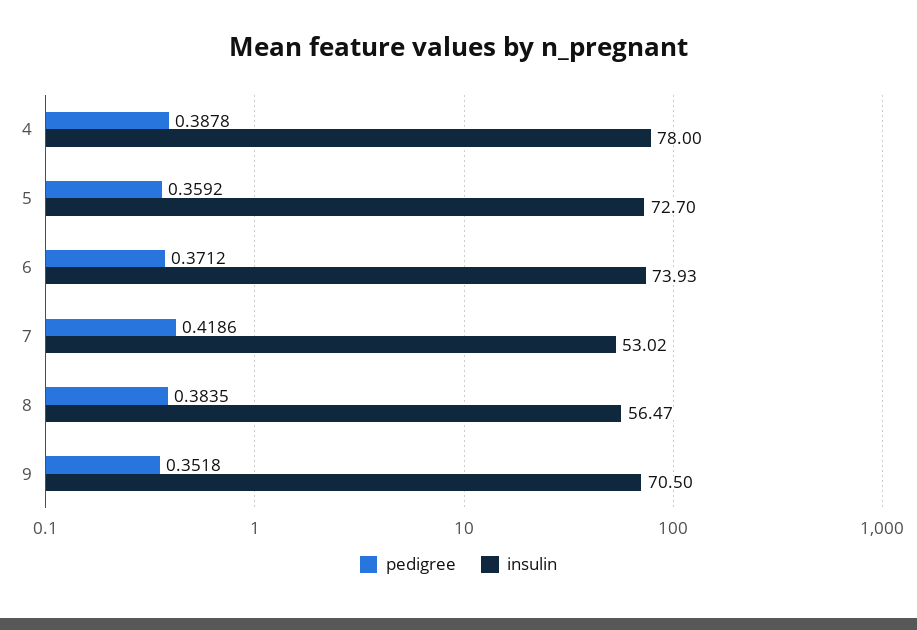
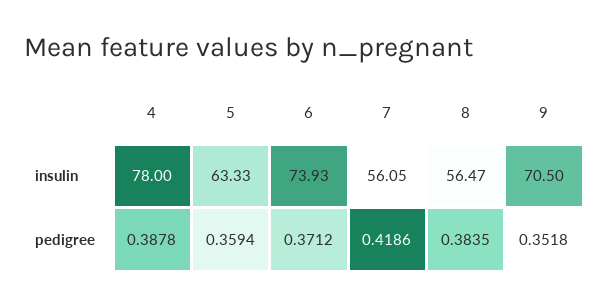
pedigree, 5: 0.3592 -> 0.3594
insulin, 5: 72.7 -> 63.33
insulin, 7: 53.02 -> 56.05

